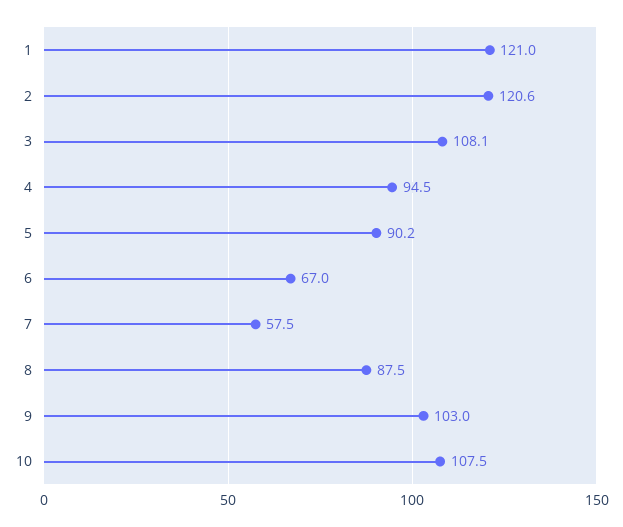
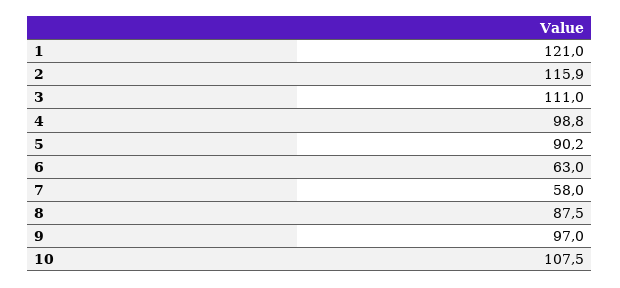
2: 120.6 -> 115.9
3: 108.1 -> 111
4: 94.5 -> 98.8
6: 67 -> 63
7: 57.5 -> 58
9: 103 -> 97

